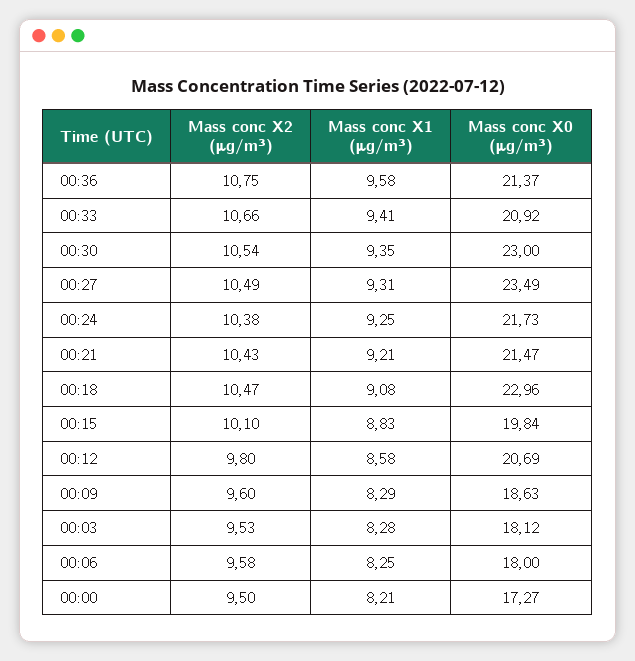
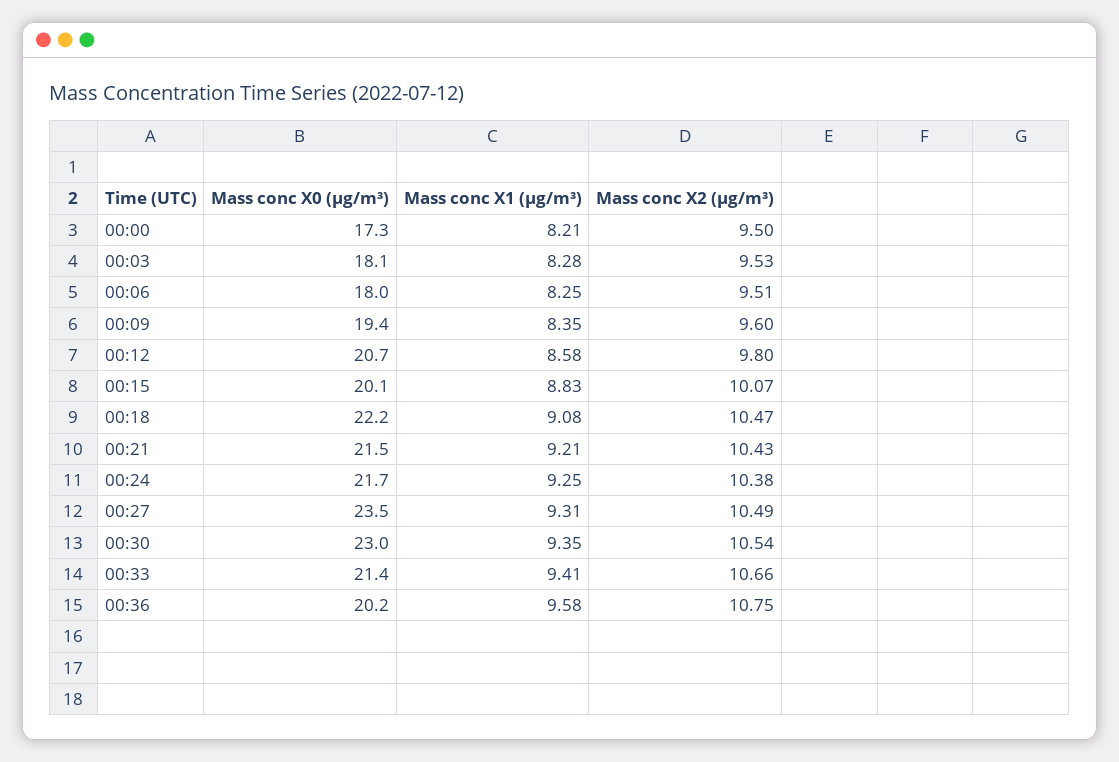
Mass conc X0 (μg/m³), 00:36: 21.37 -> 20.2
Mass conc X0 (μg/m³), 00:33: 20.92 -> 21.4
Mass conc X0 (μg/m³), 00:18: 22.96 -> 22.2
Mass conc X2 (μg/m³), 00:15: 10.1 -> 10.07
Mass conc X0 (μg/m³), 00:15: 19.84 -> 20.1
Mass conc X1 (μg/m³), 00:09: 8.29 -> 8.35
Mass conc X0 (μg/m³), 00:09: 18.63 -> 19.4
Mass conc X2 (μg/m³), 00:06: 9.58 -> 9.51

